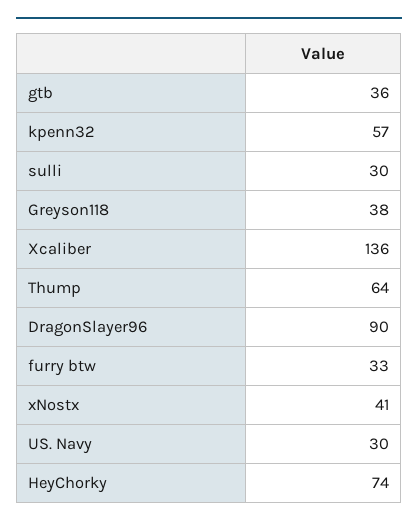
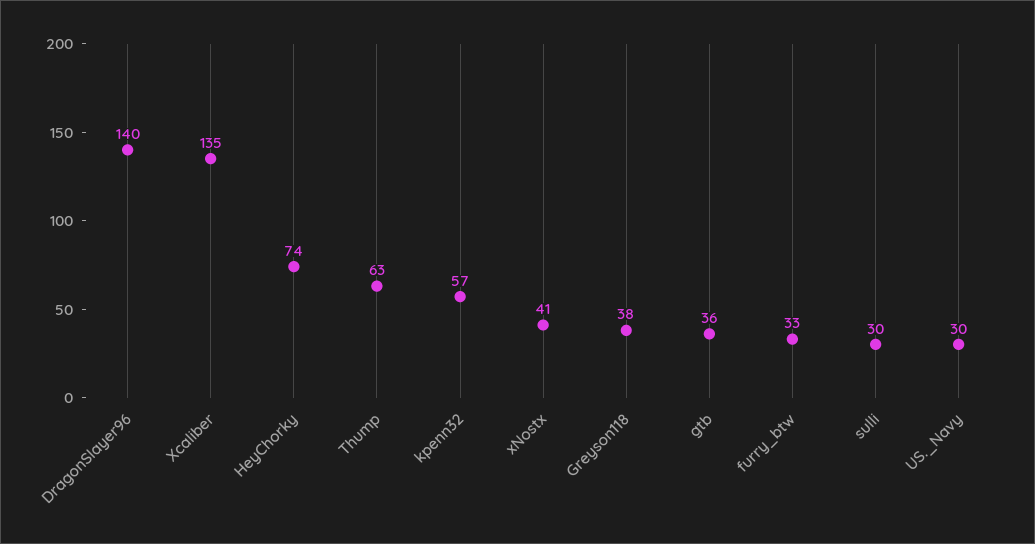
Xcaliber: 136 -> 135
Thump: 64 -> 63
DragonSlayer96: 90 -> 140

